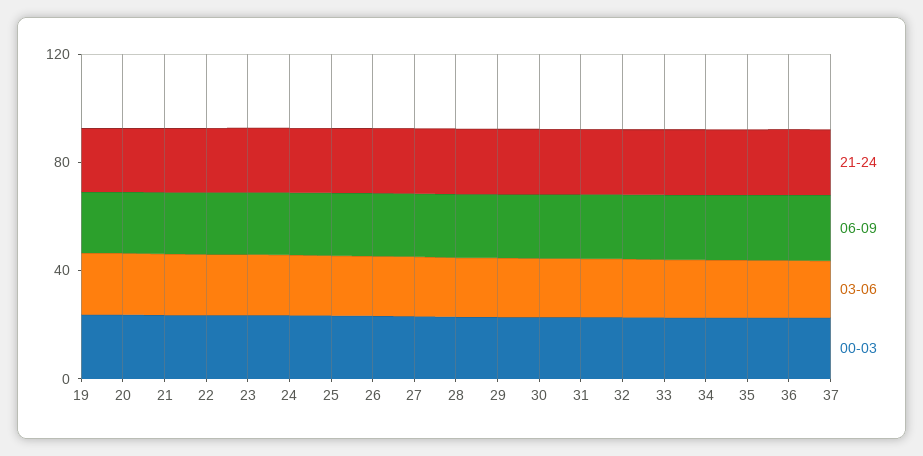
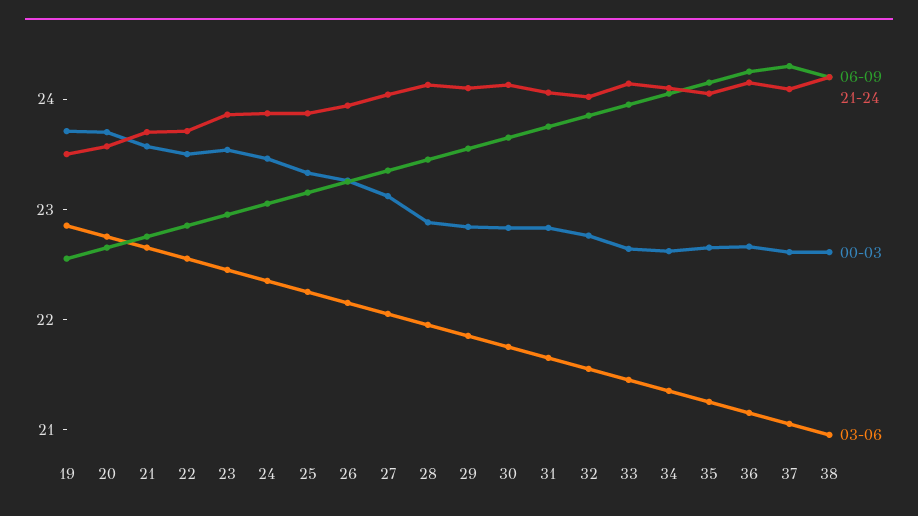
06-09, 38: none -> 24.2
21-24, 38: none -> 24.2
00-03, 38: none -> 22.6
03-06, 38: none -> 21

